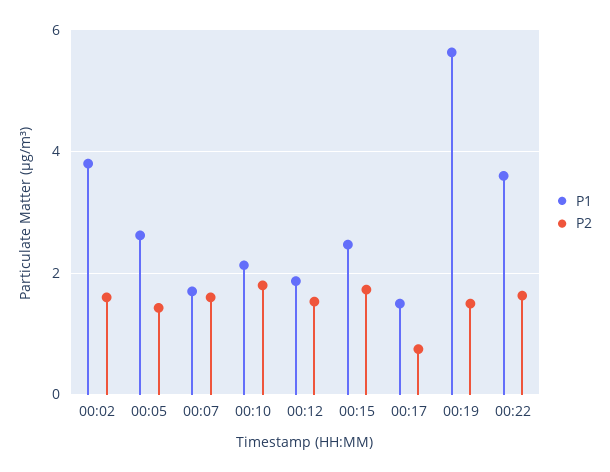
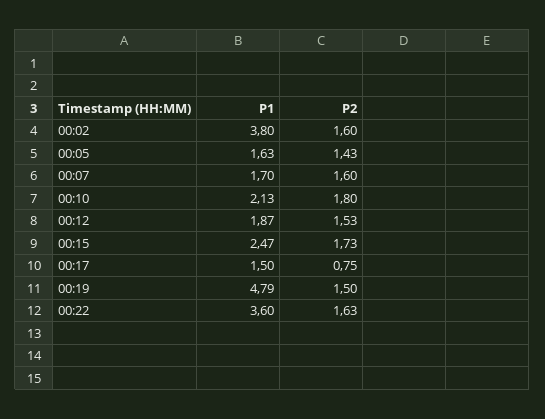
P1, 00:05: 2.6 -> 1.63
P1, 00:19: 5.6 -> 4.79

